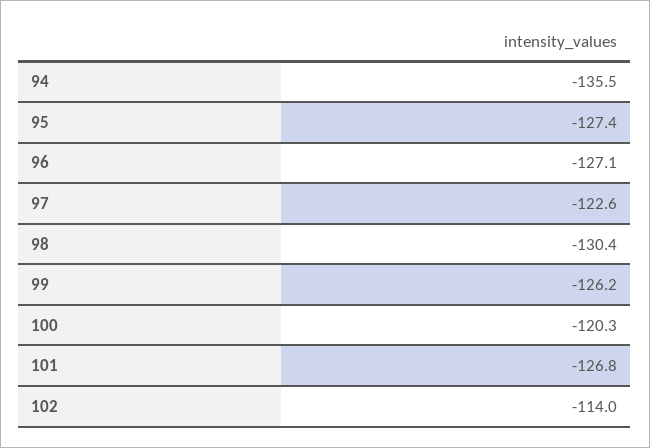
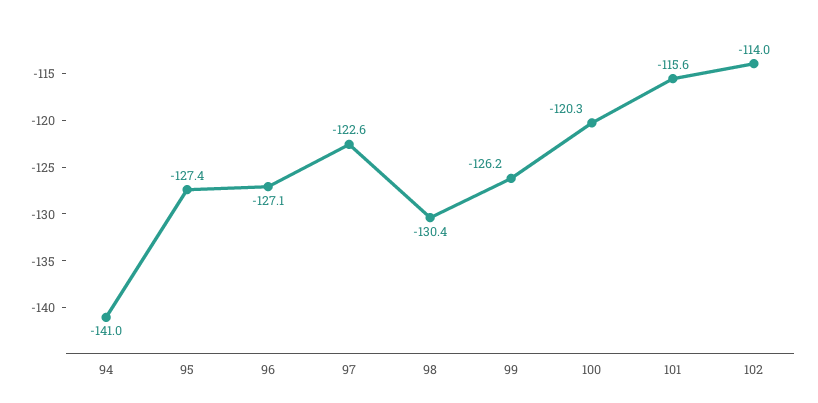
94: -135.5 -> -141
101: -126.8 -> -115.6

